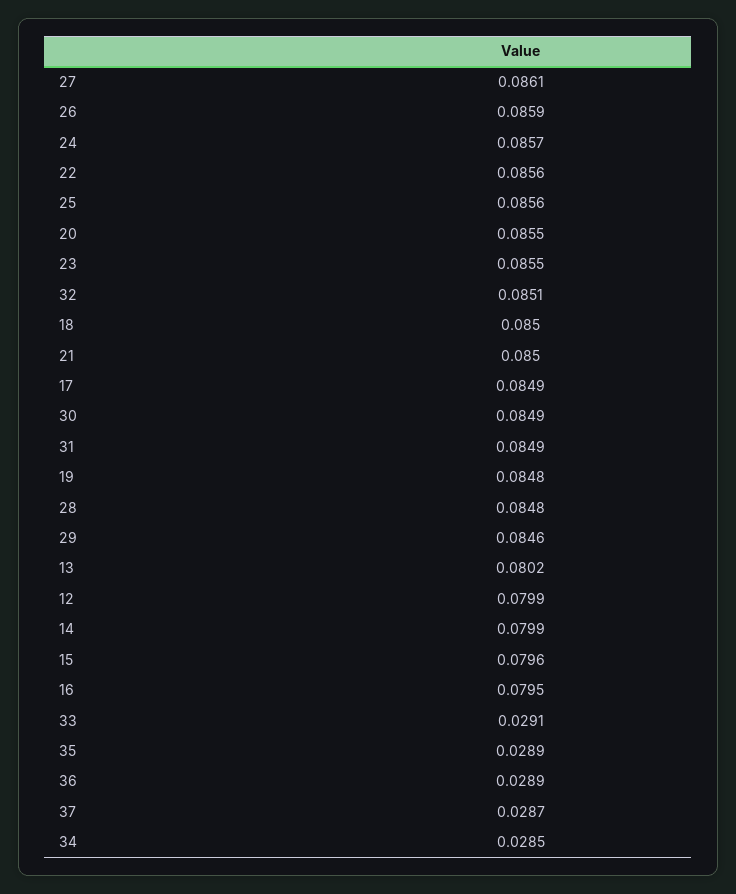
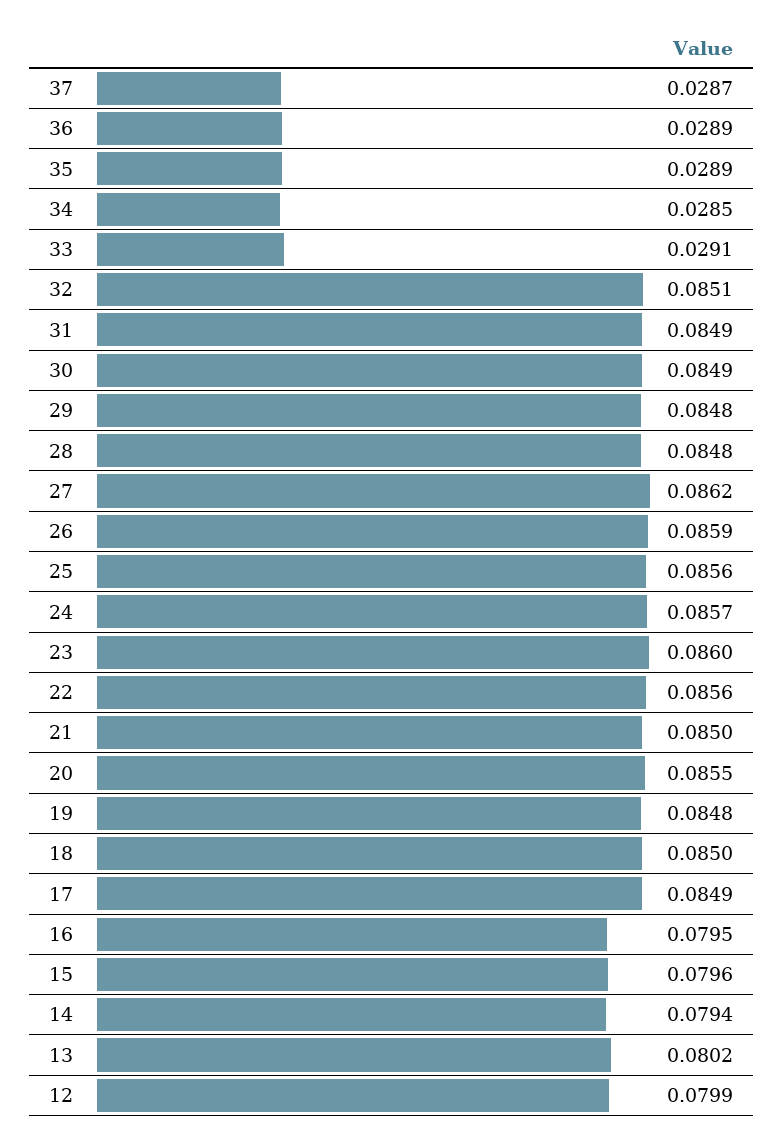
27: 0.0861 -> 0.0862
23: 0.0855 -> 0.086
29: 0.0846 -> 0.0848
14: 0.0799 -> 0.0794

